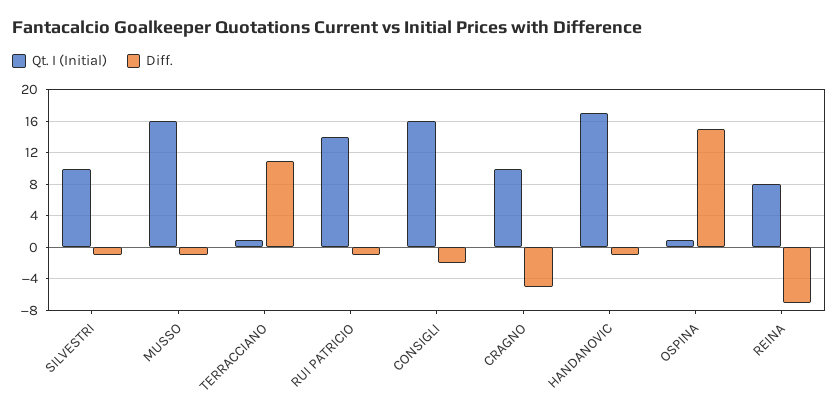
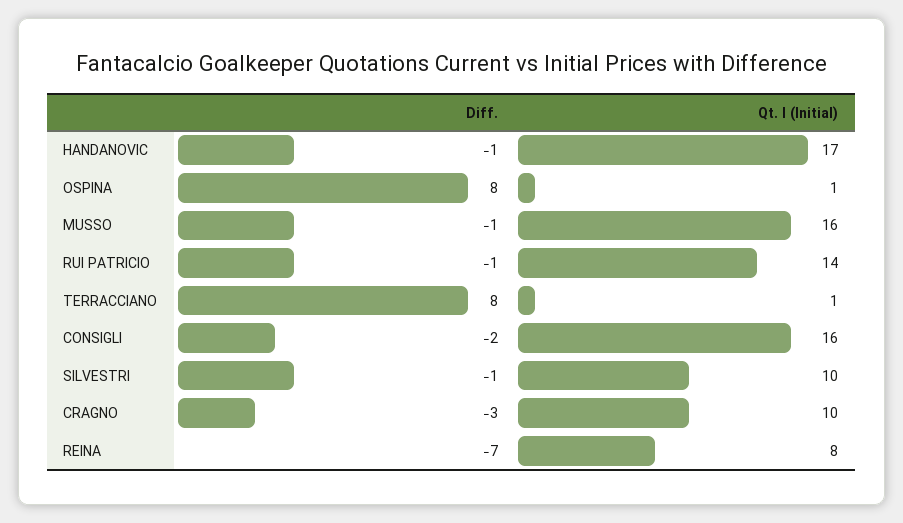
Diff., TERRACCIANO: 11 -> 8
Diff., CRAGNO: -5 -> -3
Diff., OSPINA: 15 -> 8

